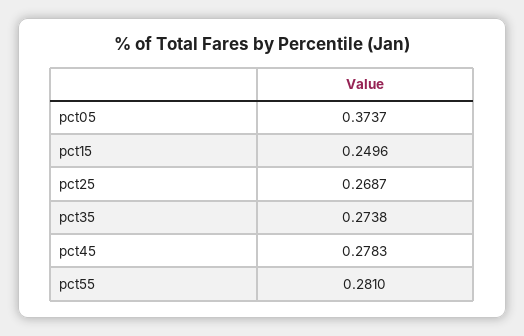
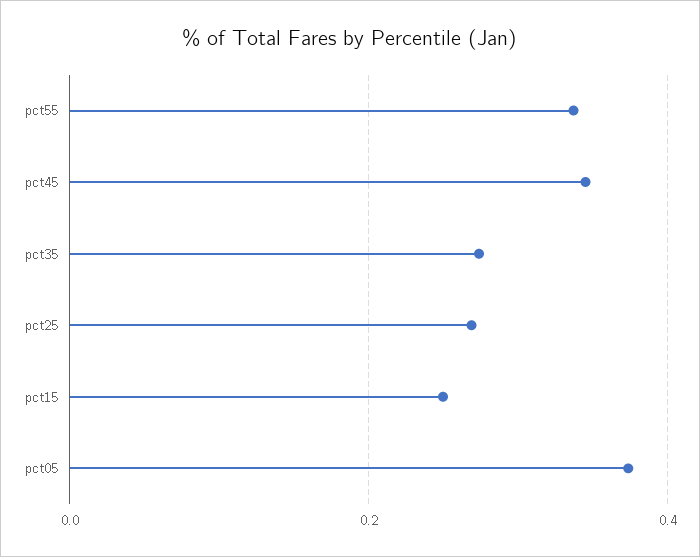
pct45: 0.2783 -> 0.34
pct55: 0.281 -> 0.34

